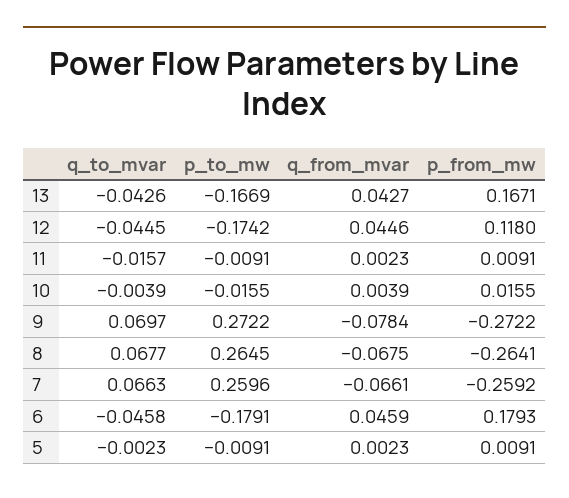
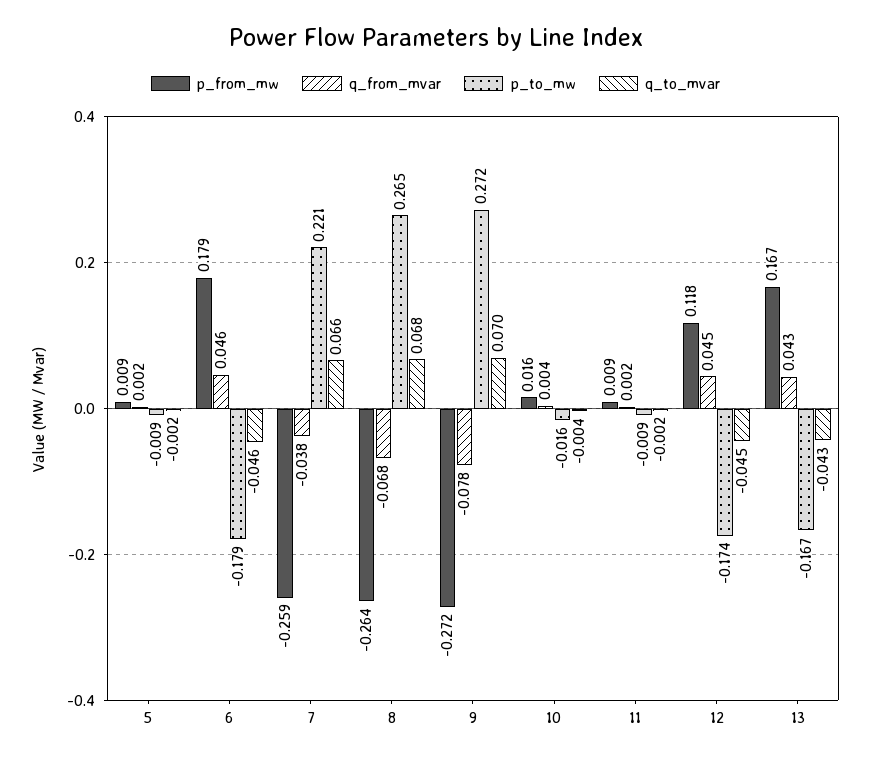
q_to_mvar, 11: -0.0157 -> -0.002
p_to_mw, 7: 0.2596 -> 0.221
q_from_mvar, 7: -0.0661 -> -0.038

